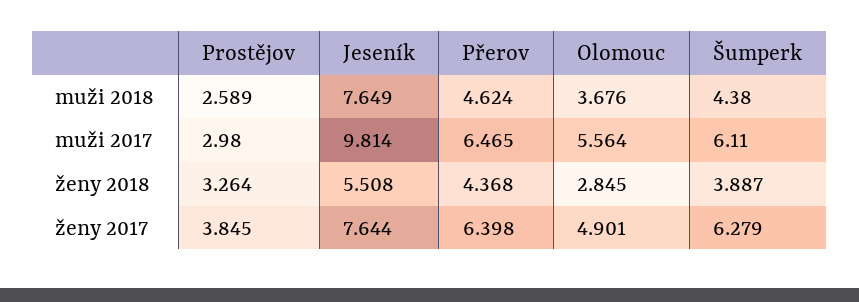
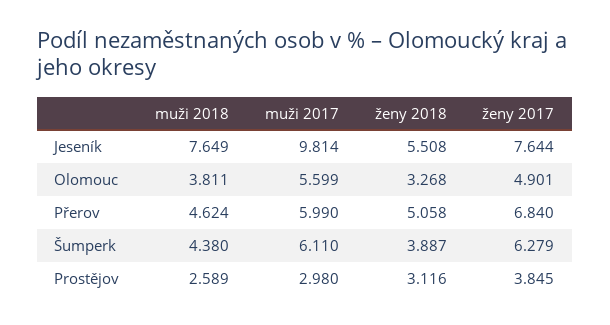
Olomouc, muži 2018: 3.676 -> 3.811
Přerov, muži 2017: 6.465 -> 5.99
Olomouc, muži 2017: 5.564 -> 5.599
Prostějov, ženy 2018: 3.264 -> 3.116
Přerov, ženy 2018: 4.368 -> 5.058
Olomouc, ženy 2018: 2.845 -> 3.268
Přerov, ženy 2017: 6.398 -> 6.84

